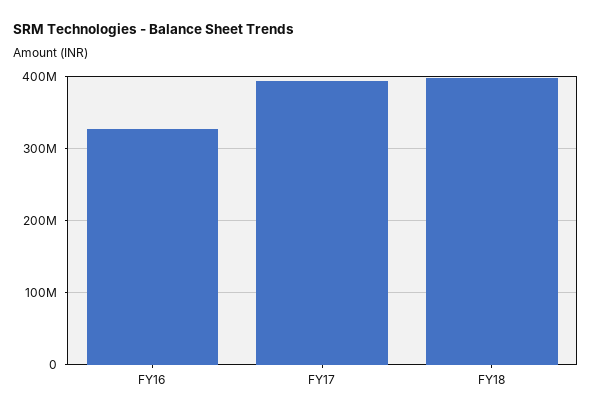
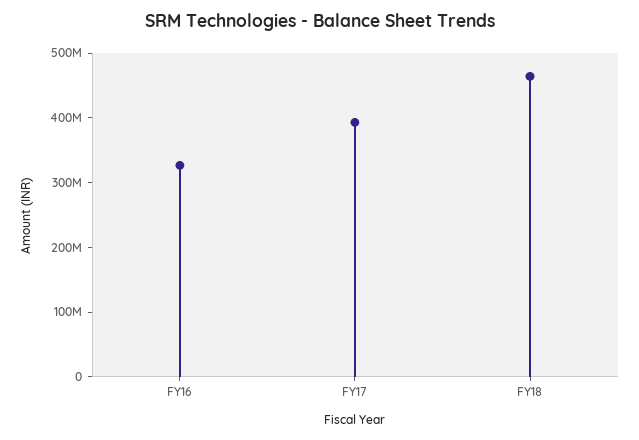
FY18: 400000000 -> 460000000

